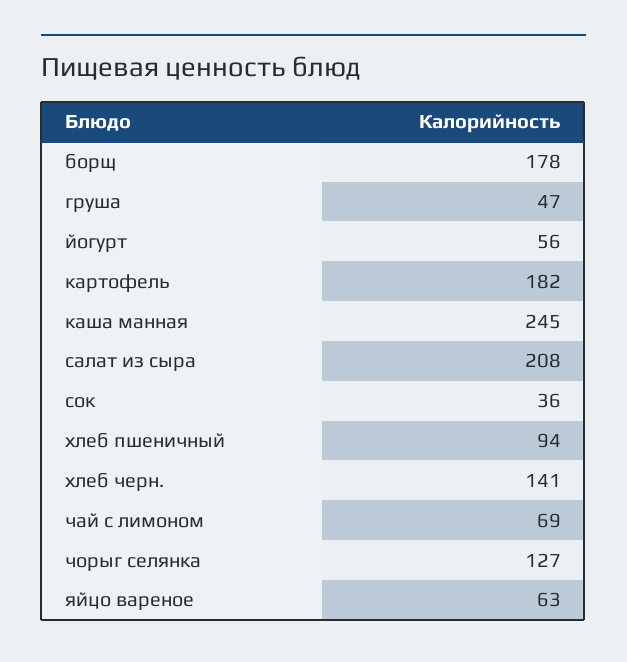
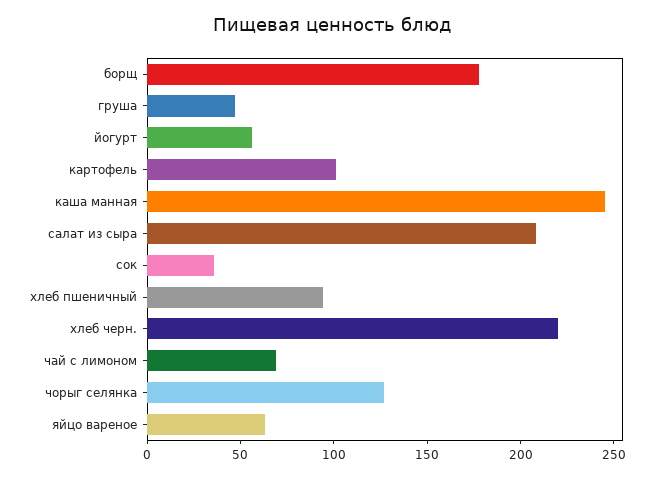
картофель: 182 -> 100
хлеб черн.: 141 -> 220

